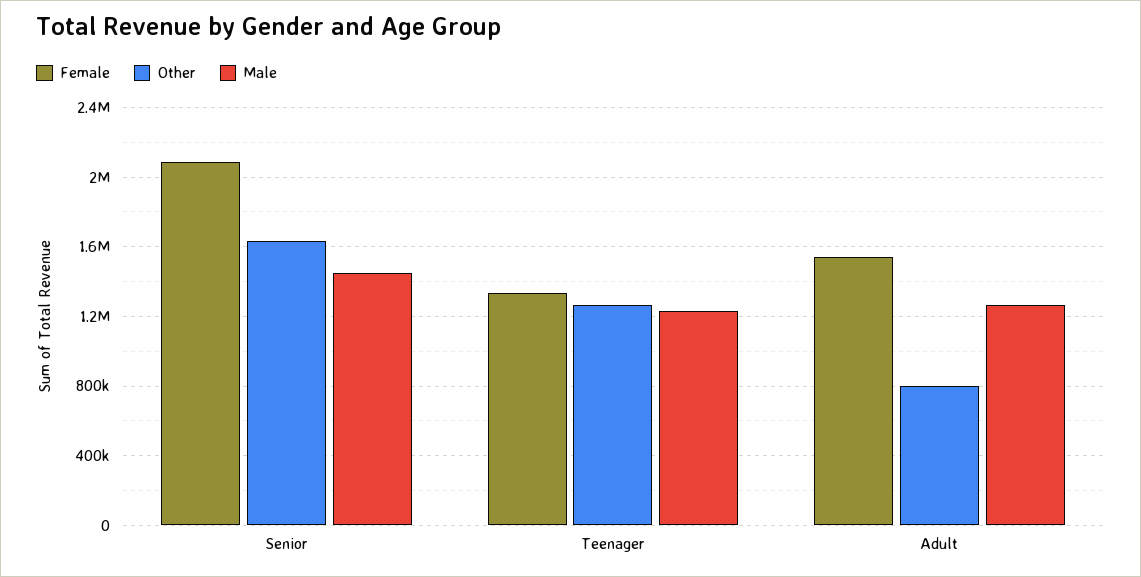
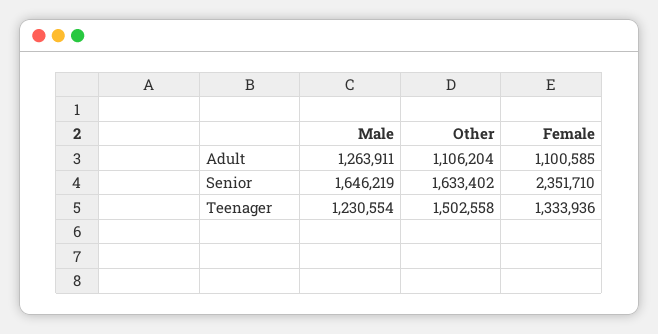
Female, Senior: 2100000 -> 2351710
Male, Senior: 1450000 -> 1646219
Other, Teenager: 1250000 -> 1502558
Female, Adult: 1550000 -> 1100585
Other, Adult: 800000 -> 1106204

